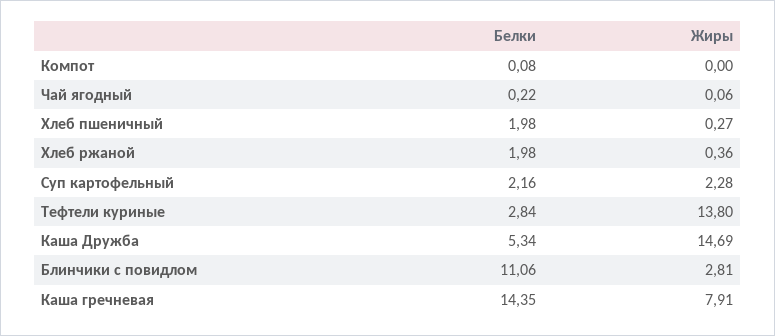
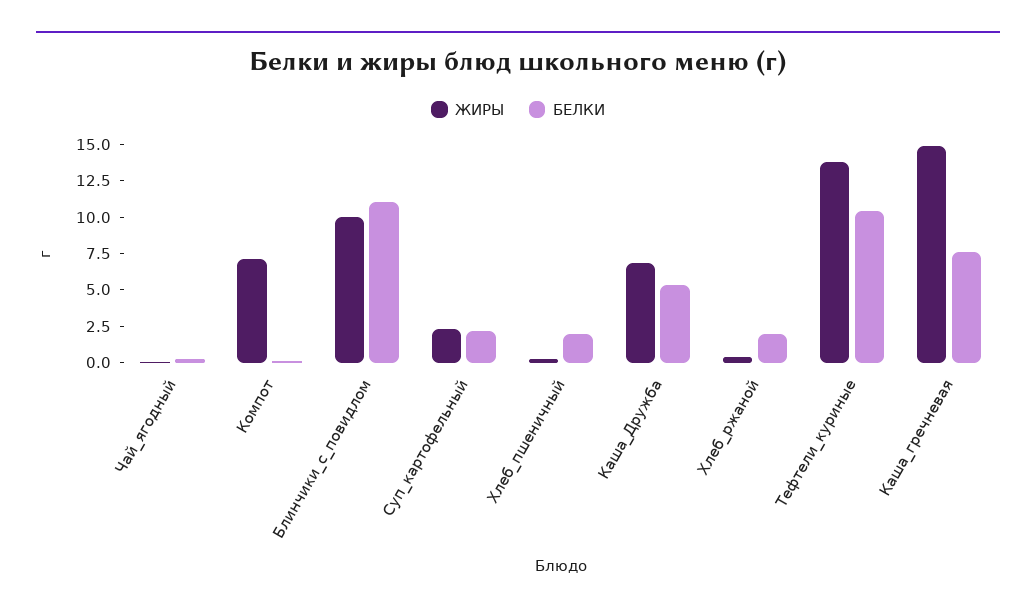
Жиры, Компот: 0 -> 7.5
Белки, Тефтели куриные: 2.84 -> 10
Жиры, Каша Дружба: 14.69 -> 7.5
Жиры, Блинчики с повидлом: 2.81 -> 10
Белки, Каша гречневая: 14.35 -> 7.5
Жиры, Каша гречневая: 7.91 -> 15

